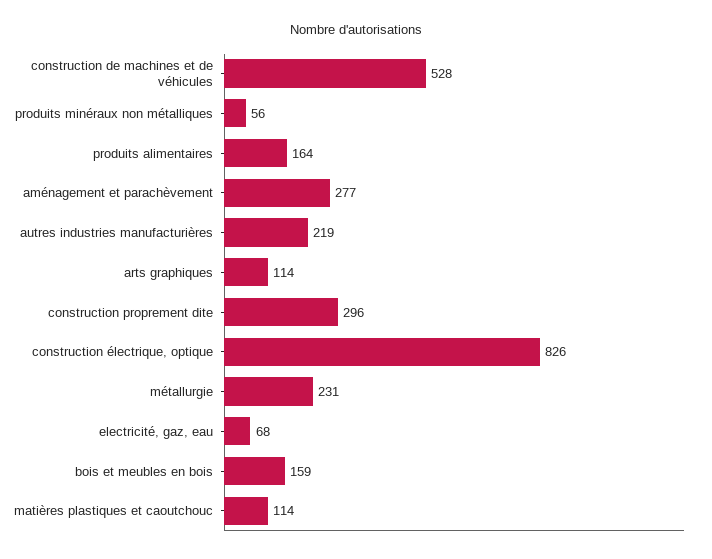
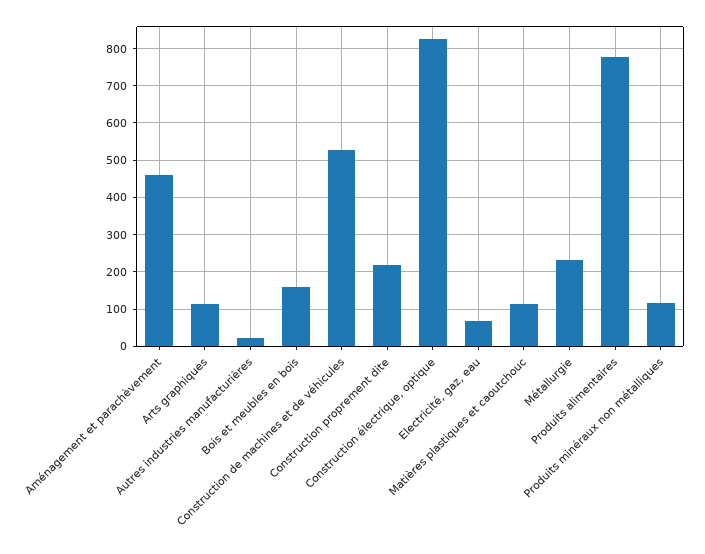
produits minéraux non métalliques: 56 -> 120
produits alimentaires: 164 -> 780
aménagement et parachèvement: 277 -> 460
autres industries manufacturières: 219 -> 20
construction proprement dite: 296 -> 220

